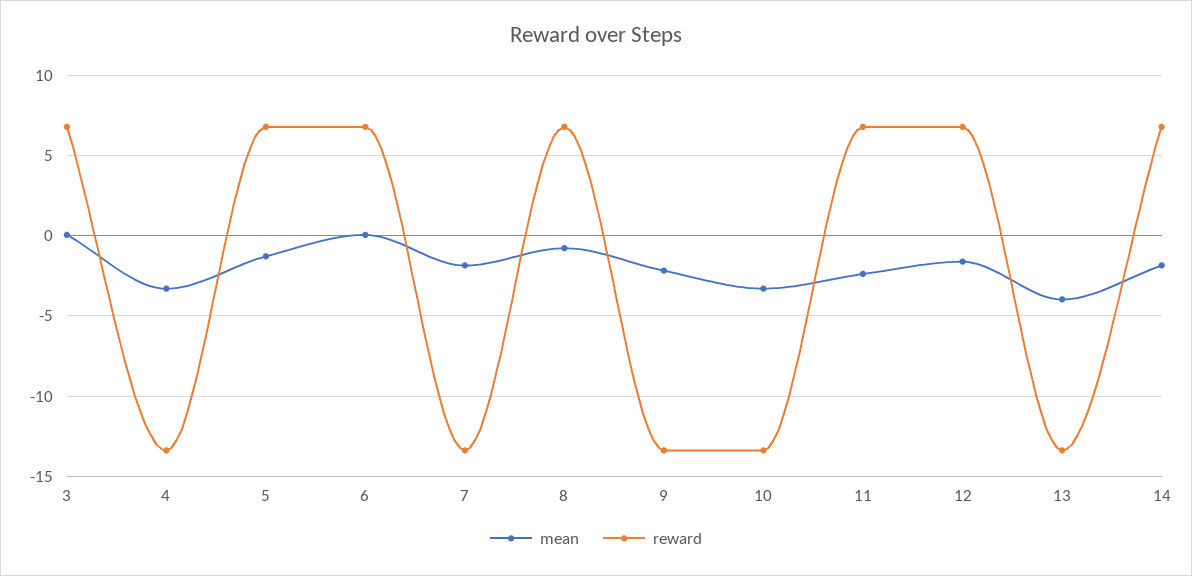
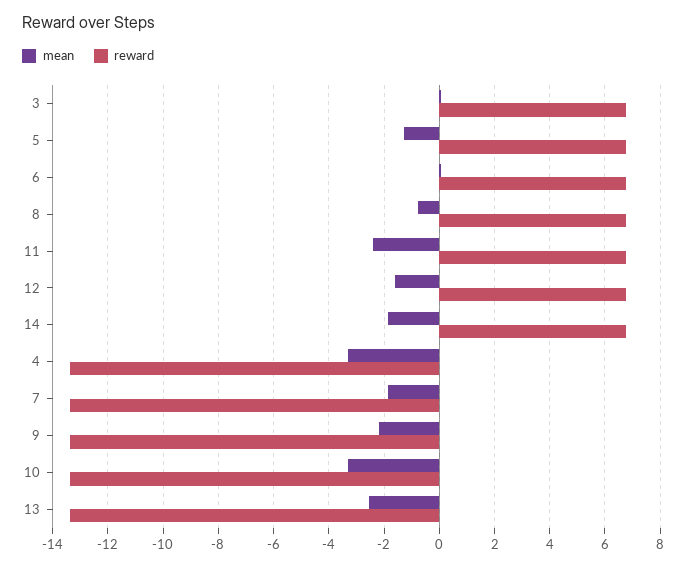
mean, 13: -4 -> -2.5

